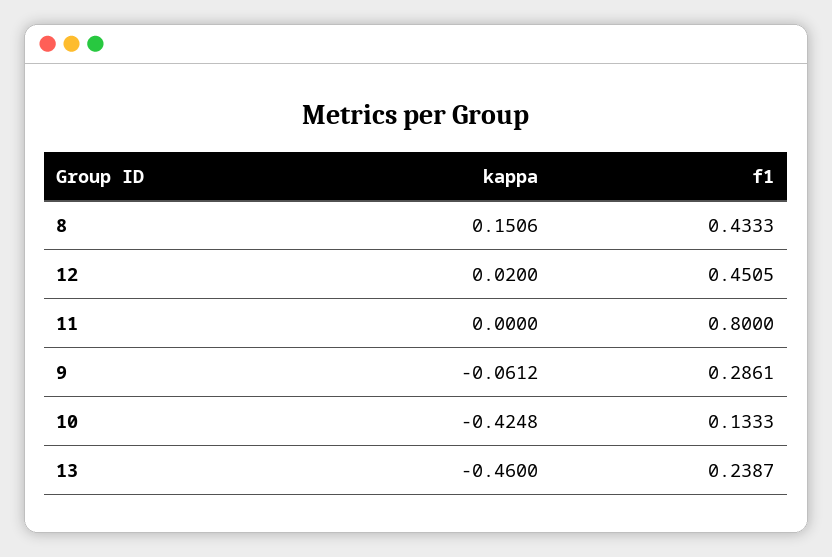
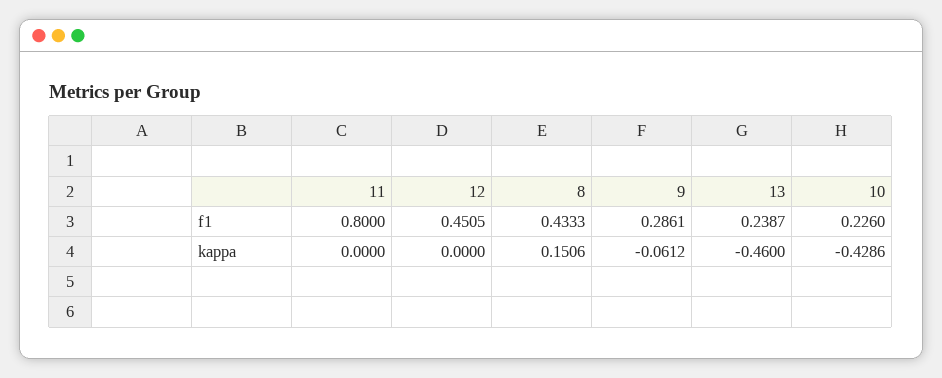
kappa, 12: 0.02 -> 0
kappa, 10: -0.4248 -> -0.4286
f1, 10: 0.1333 -> 0.226

